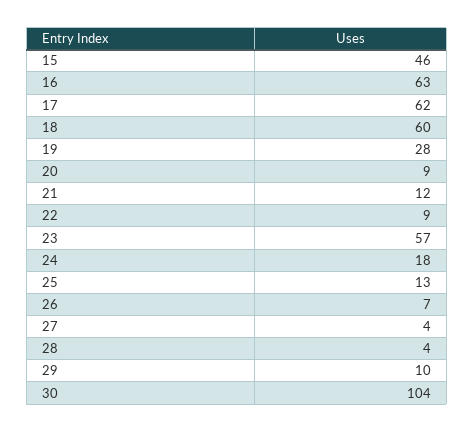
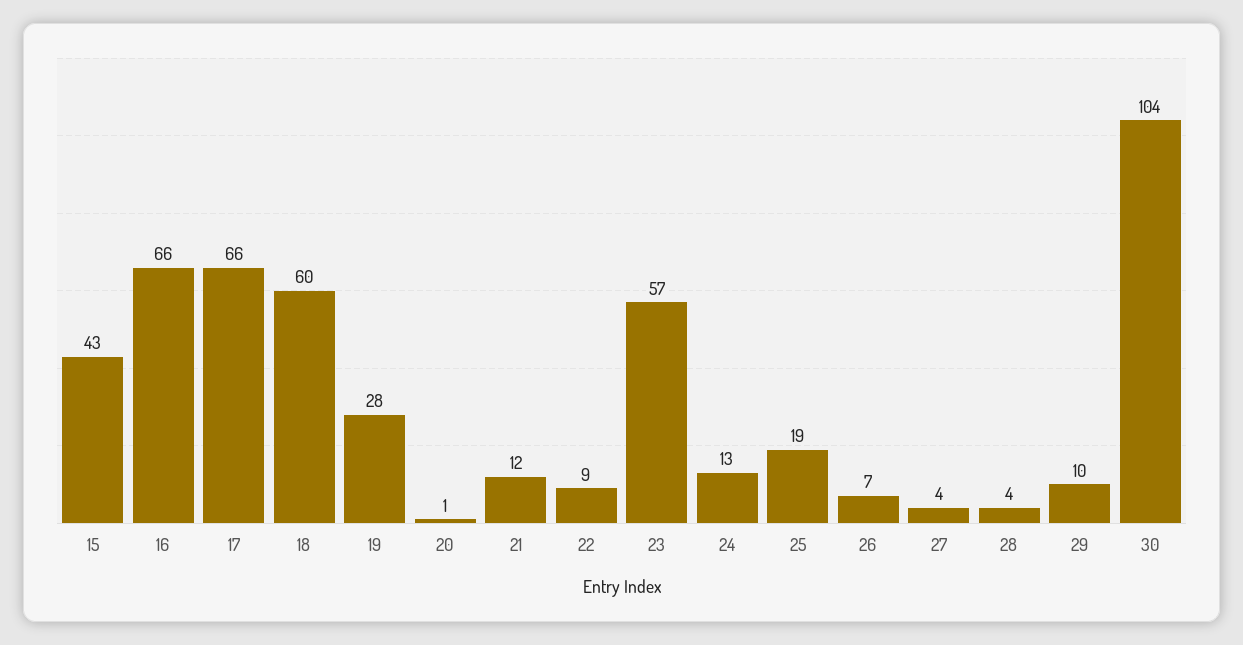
15: 46 -> 43
16: 63 -> 66
17: 62 -> 66
20: 9 -> 1
24: 18 -> 13
25: 13 -> 19

